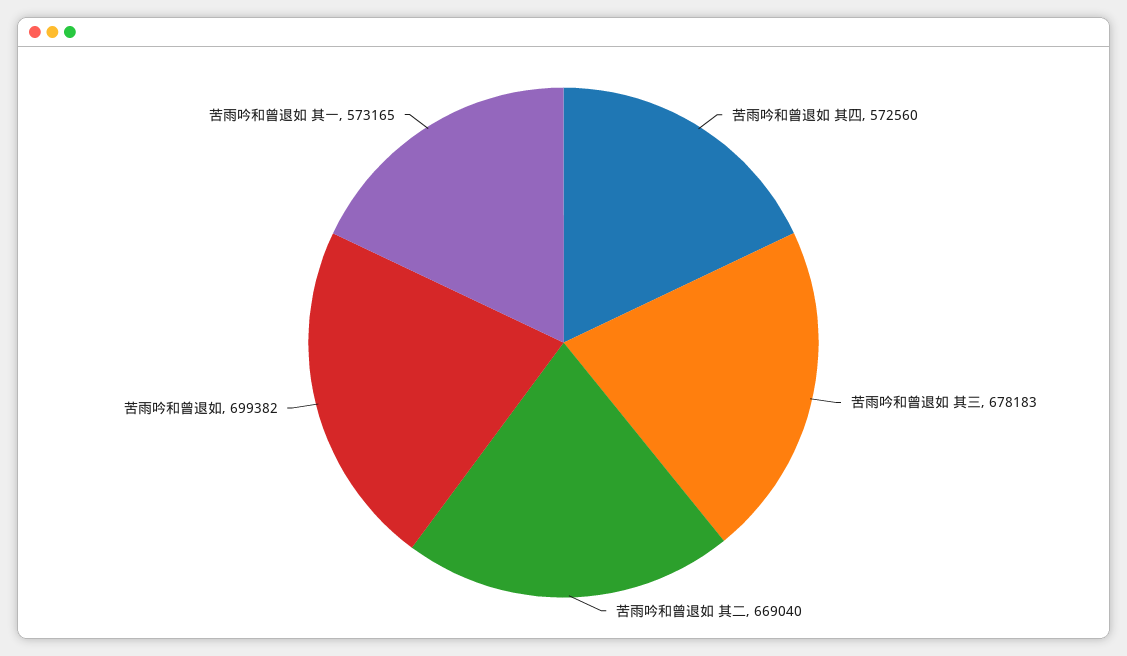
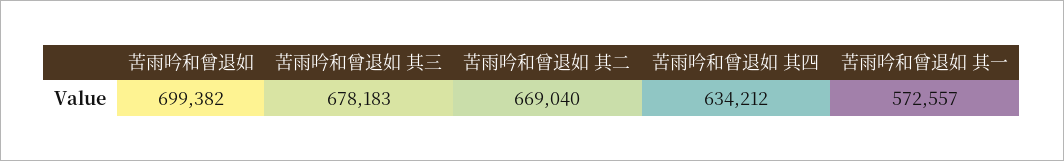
苦雨吟和曾退如 其四: 572560 -> 634212
苦雨吟和曾退如 其一: 573165 -> 572557

